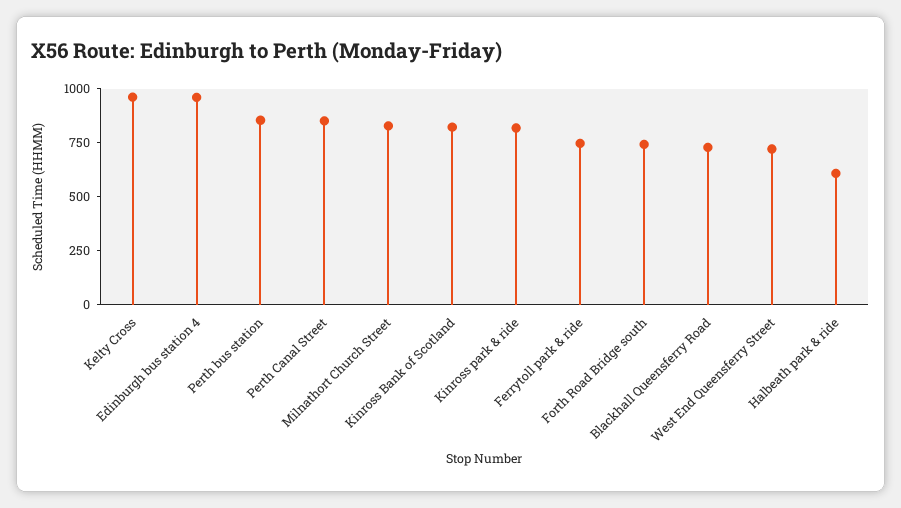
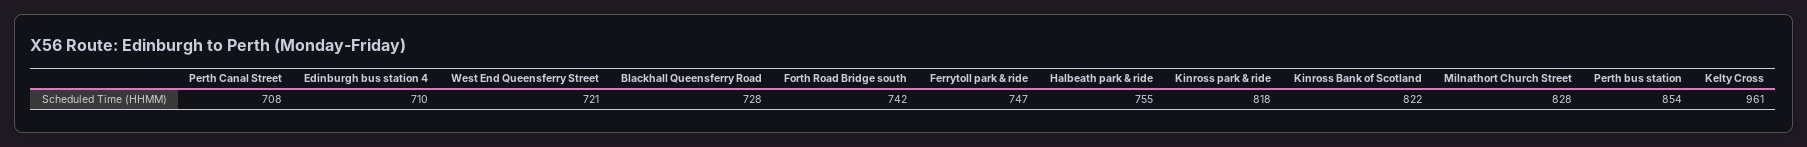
Edinburgh bus station 4: 950 -> 710
Perth Canal Street: 850 -> 708
Halbeath park & ride: 600 -> 755

